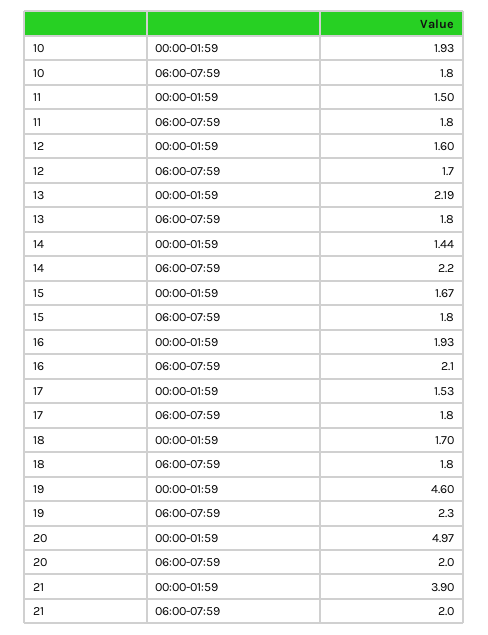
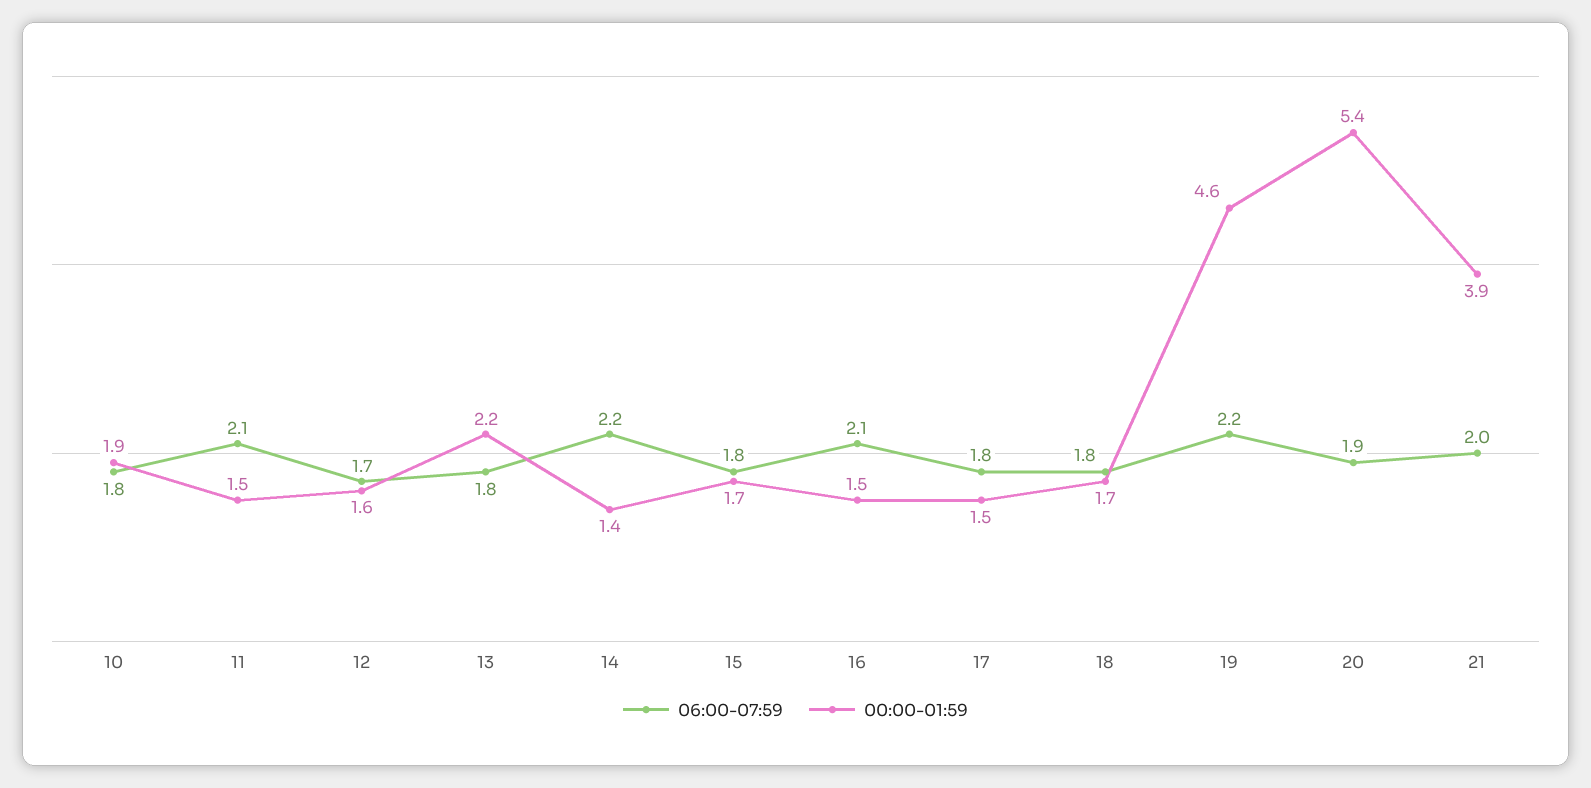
06:00-07:59, 11: 1.8 -> 2.1
00:00-01:59, 16: 1.93 -> 1.5
06:00-07:59, 19: 2.3 -> 2.2
00:00-01:59, 20: 4.97 -> 5.4
06:00-07:59, 20: 2 -> 1.9

